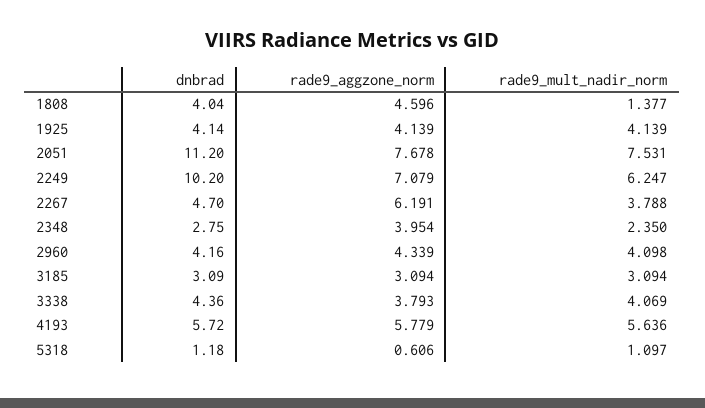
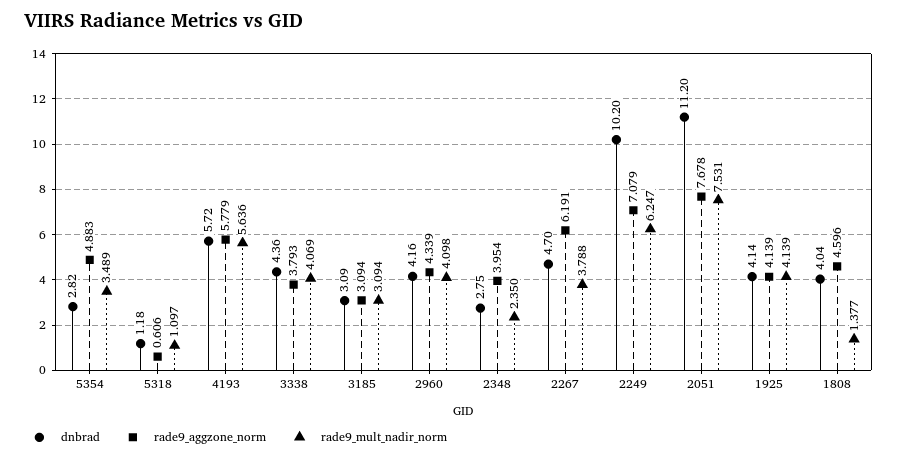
dnbrad, 5354: none -> 2.82
rade9_aggzone_norm, 5354: none -> 4.883
rade9_mult_nadir_norm, 5354: none -> 3.489

